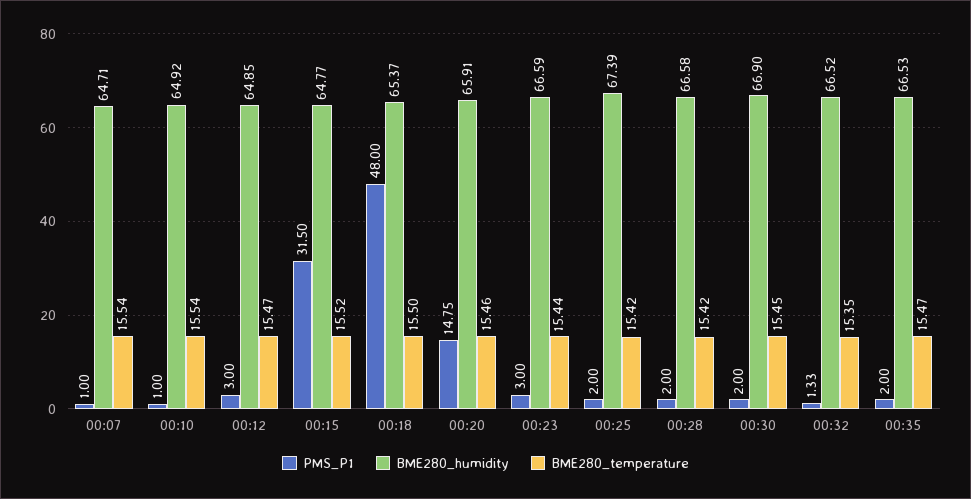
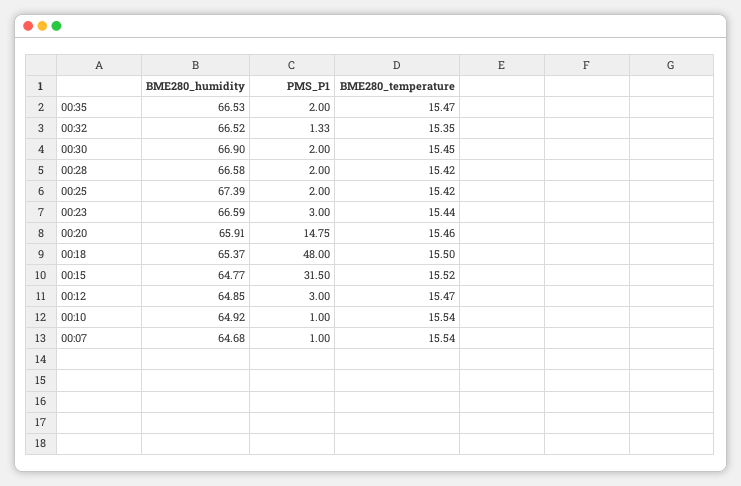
BME280_humidity, 00:07: 64.71 -> 64.68

